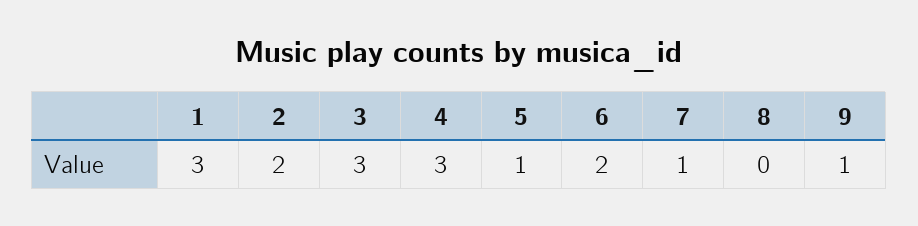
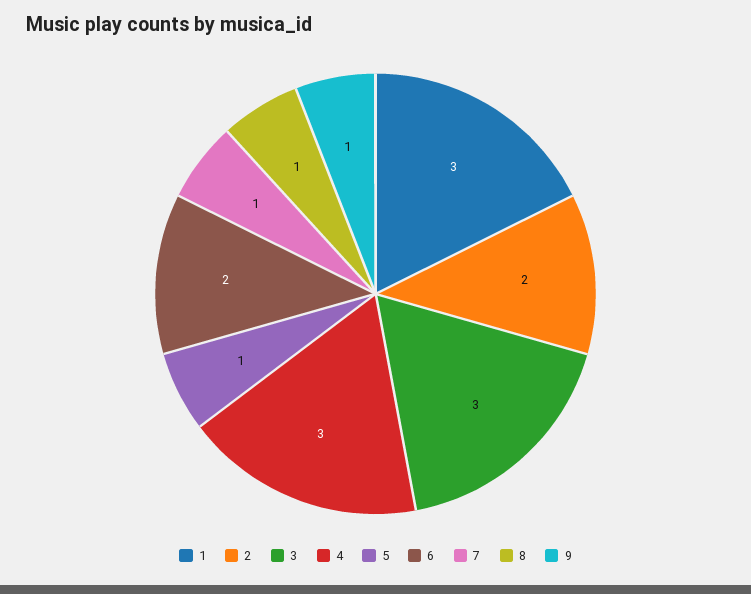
8: 0 -> 1

